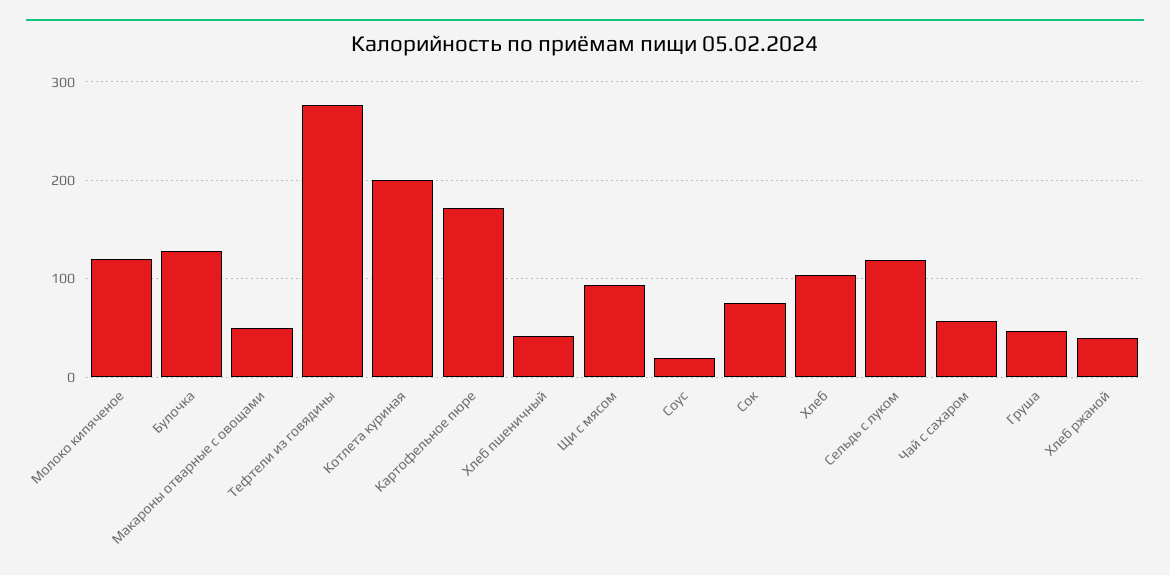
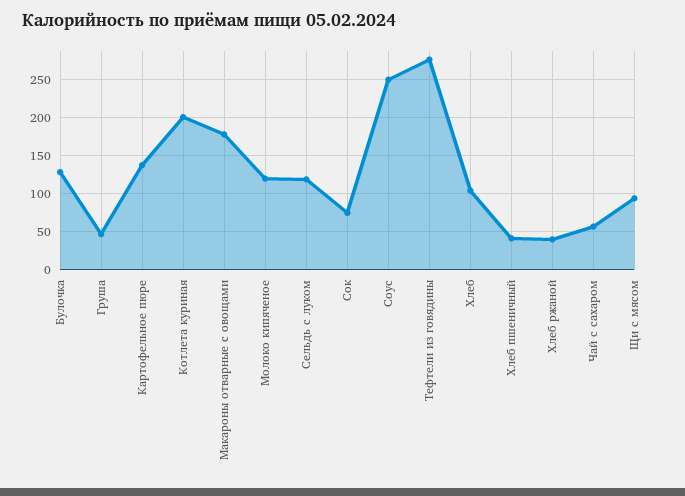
Макароны отварные с овощами: 50 -> 180
Картофельное пюре: 170 -> 140
Соус: 20 -> 250

